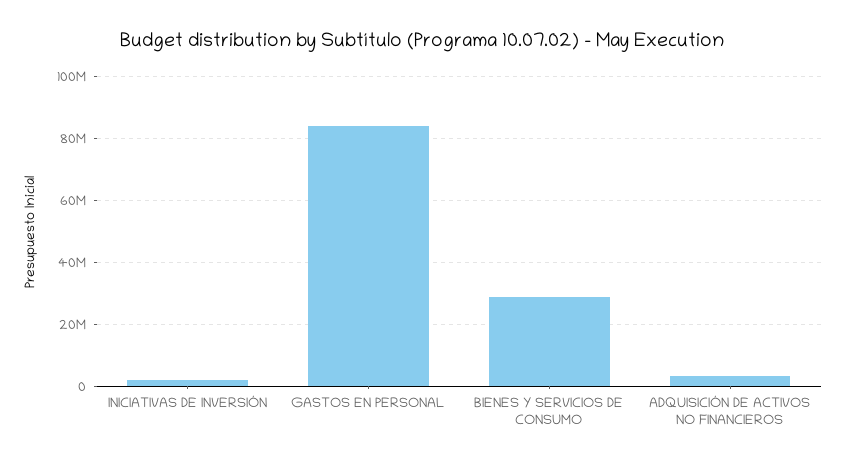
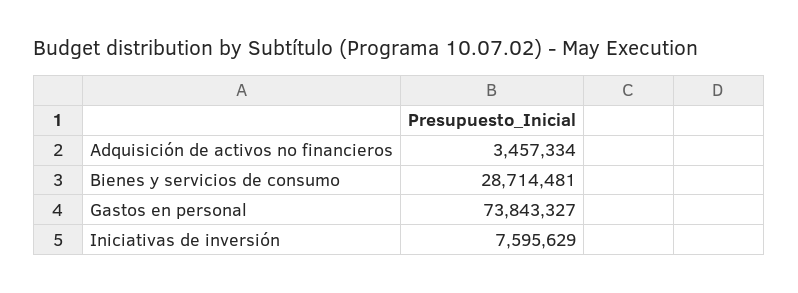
INICIATIVAS DE INVERSIÓN: 2000000 -> 7595629
GASTOS EN PERSONAL: 84000000 -> 73843327

